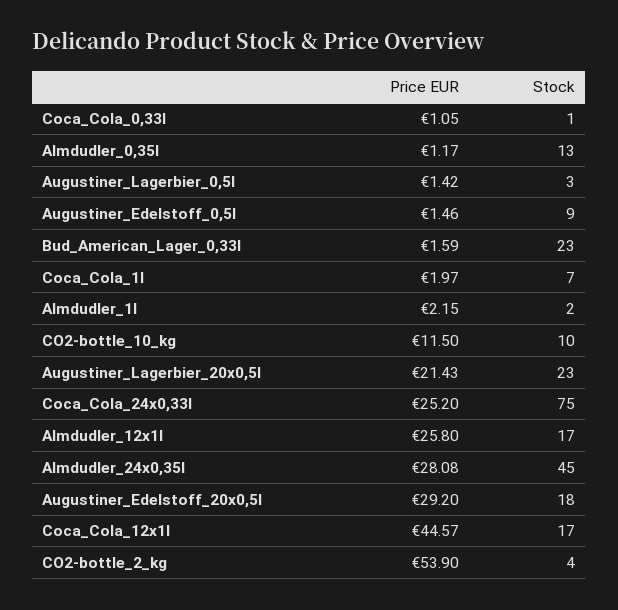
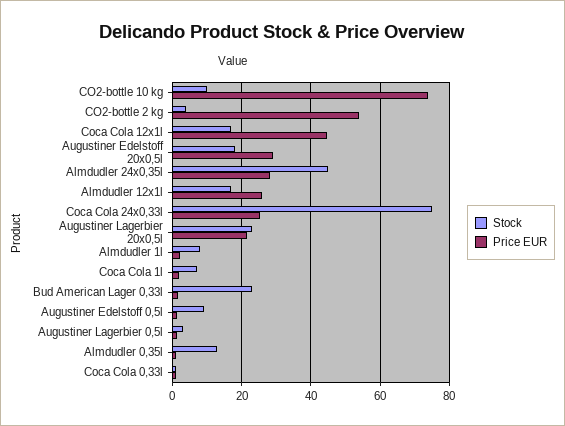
Stock, Almdudler_1l: 2 -> 8
Price EUR, CO2-bottle_10_kg: 11.5 -> 74

